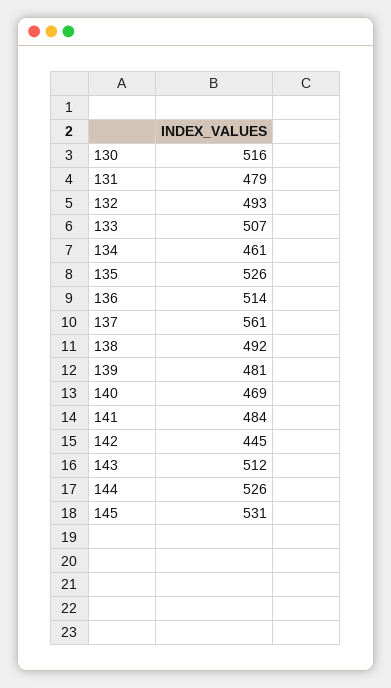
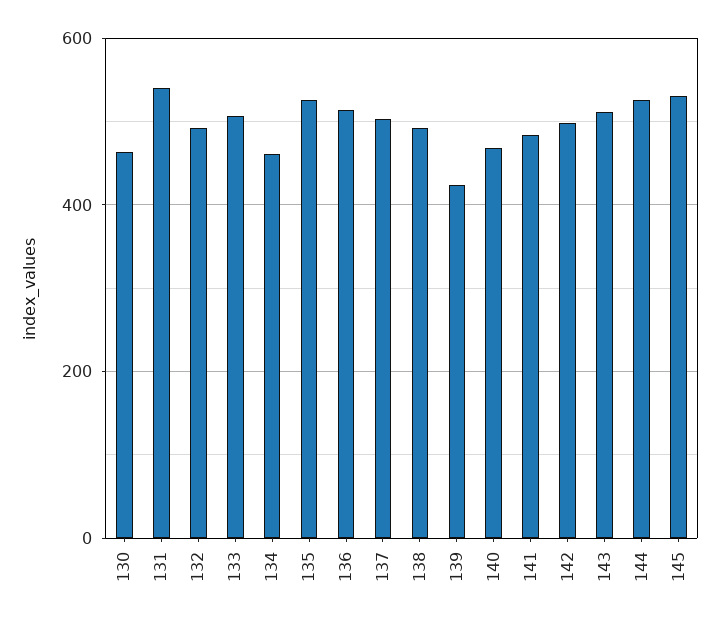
130: 516 -> 460
131: 479 -> 540
137: 561 -> 500
139: 481 -> 420
142: 445 -> 500

